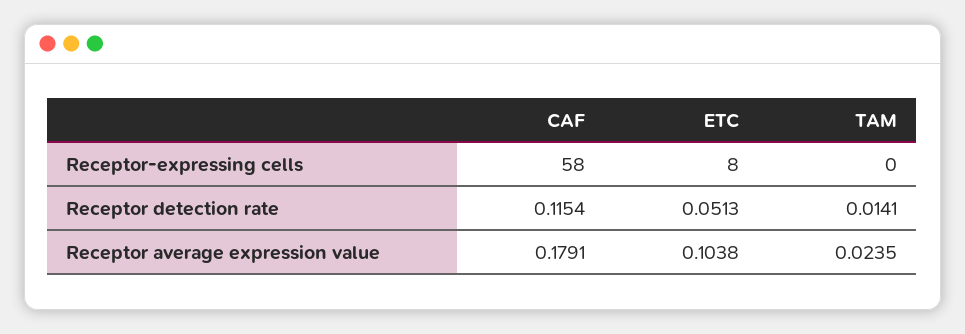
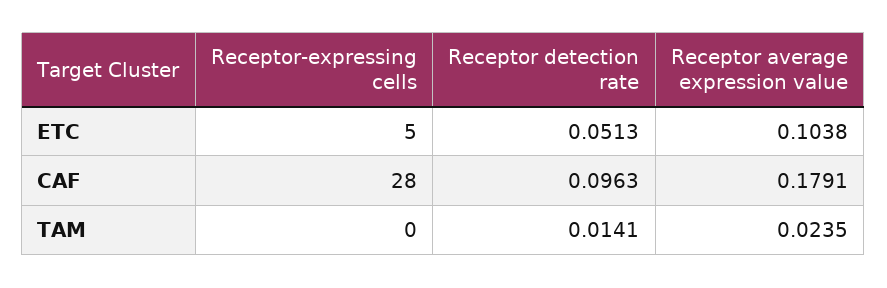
CAF, Receptor-expressing cells: 58 -> 28
ETC, Receptor-expressing cells: 8 -> 5
CAF, Receptor detection rate: 0.1154 -> 0.0963

